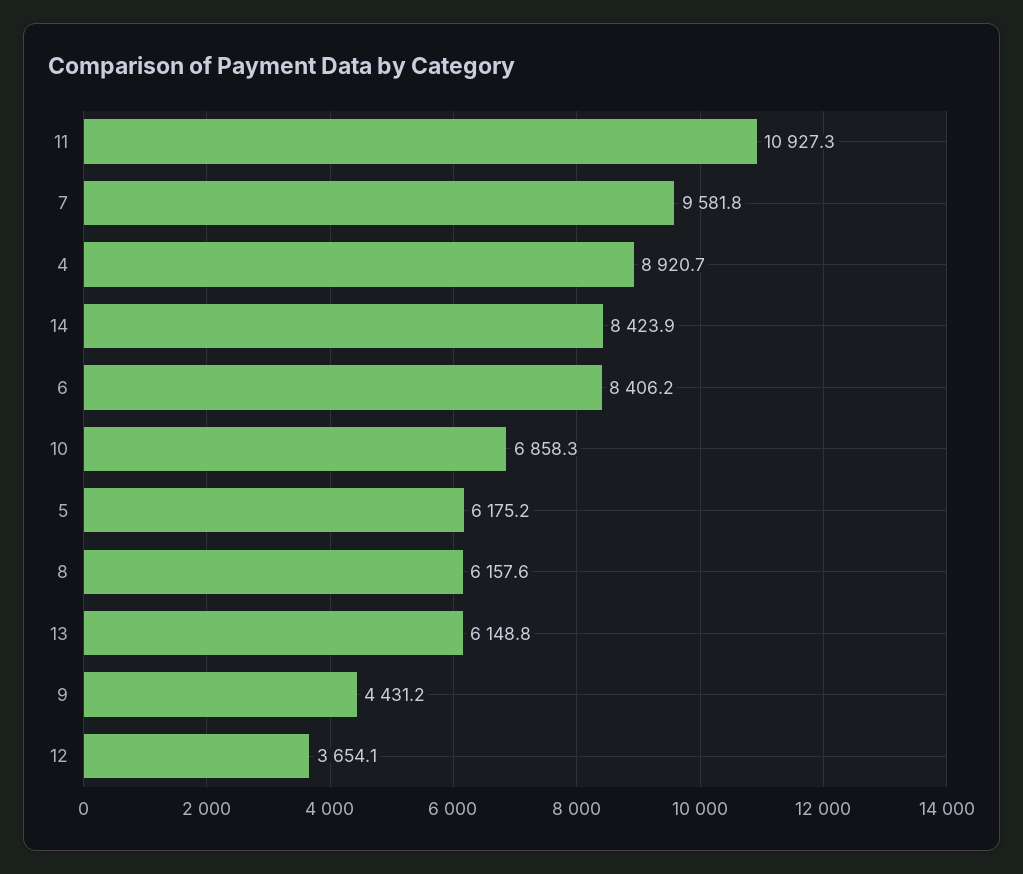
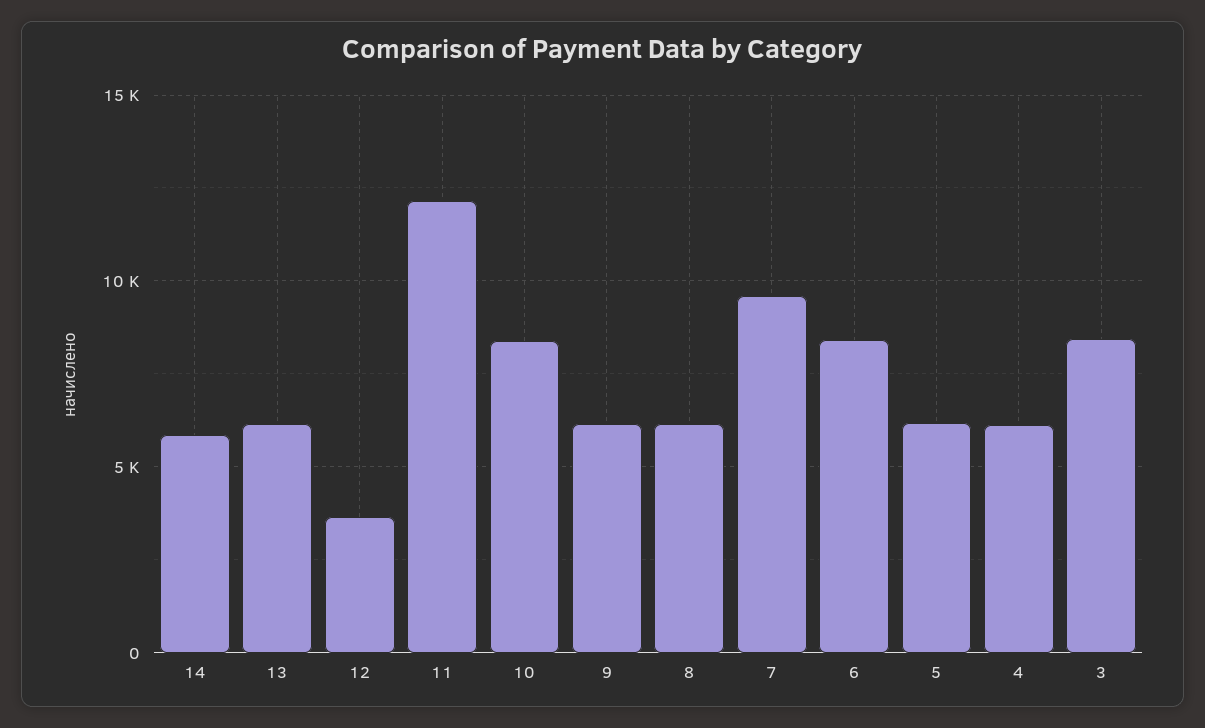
11: 10927.3 -> 12000
4: 8920.7 -> 6000
14: 8423.9 -> 6000
10: 6858.3 -> 8500
9: 4431.2 -> 6000
3: none -> 8500

